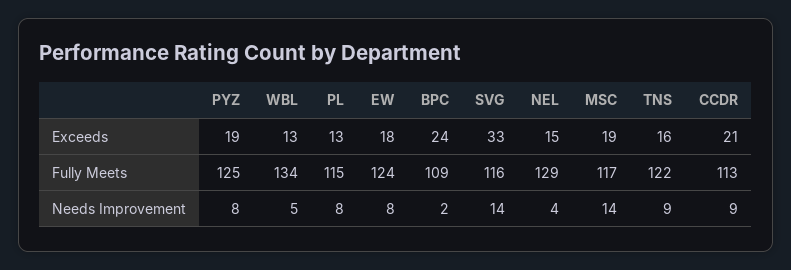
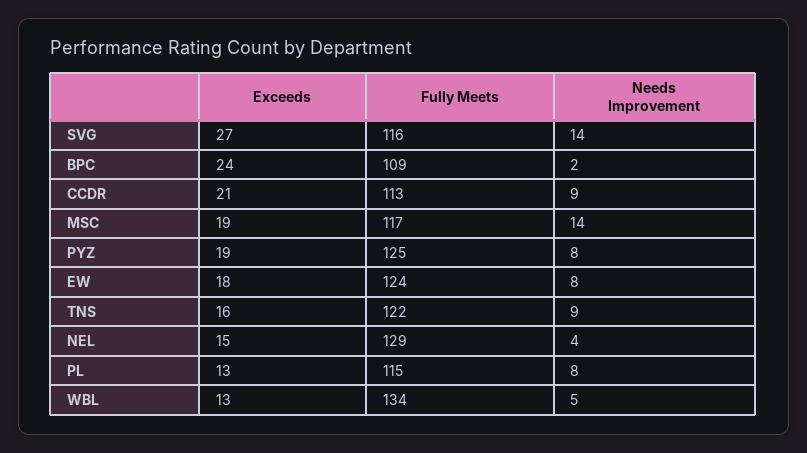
SVG, Exceeds: 33 -> 27

